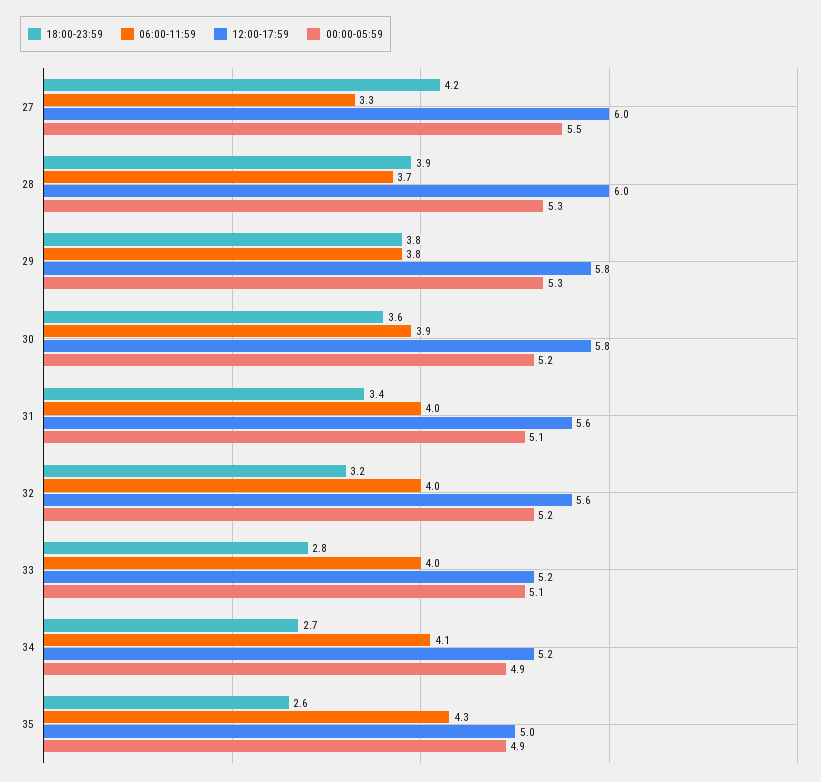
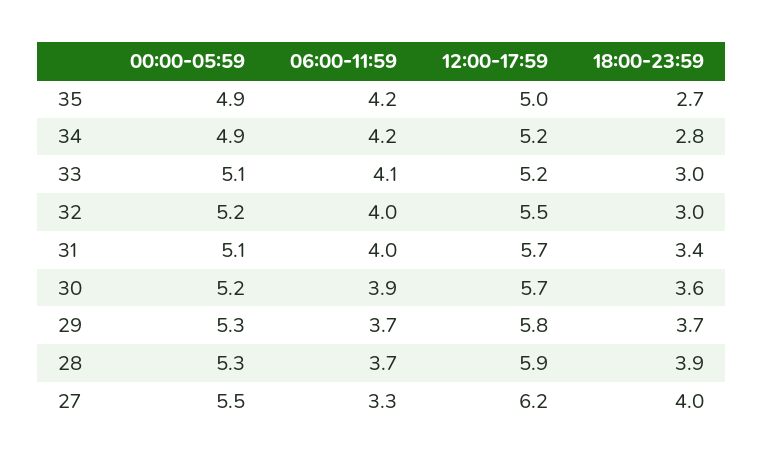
18:00-23:59, 27: 4.2 -> 4
12:00-17:59, 27: 6 -> 6.2
12:00-17:59, 28: 6 -> 5.9
18:00-23:59, 29: 3.8 -> 3.7
06:00-11:59, 29: 3.8 -> 3.7
12:00-17:59, 30: 5.8 -> 5.7
12:00-17:59, 31: 5.6 -> 5.7
18:00-23:59, 32: 3.2 -> 3
12:00-17:59, 32: 5.6 -> 5.5
18:00-23:59, 33: 2.8 -> 3
06:00-11:59, 33: 4 -> 4.1
18:00-23:59, 34: 2.7 -> 2.8
06:00-11:59, 34: 4.1 -> 4.2
18:00-23:59, 35: 2.6 -> 2.7
06:00-11:59, 35: 4.3 -> 4.2

